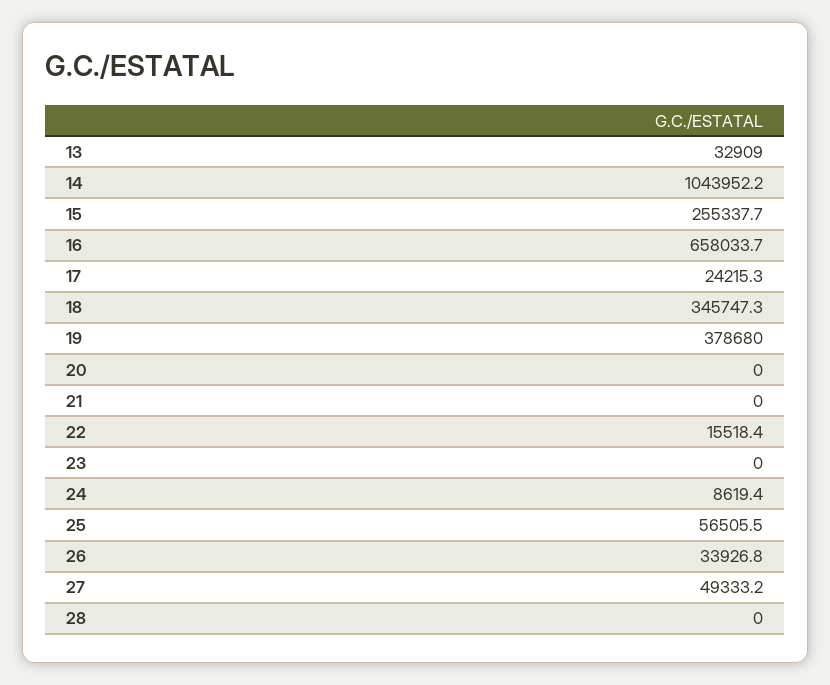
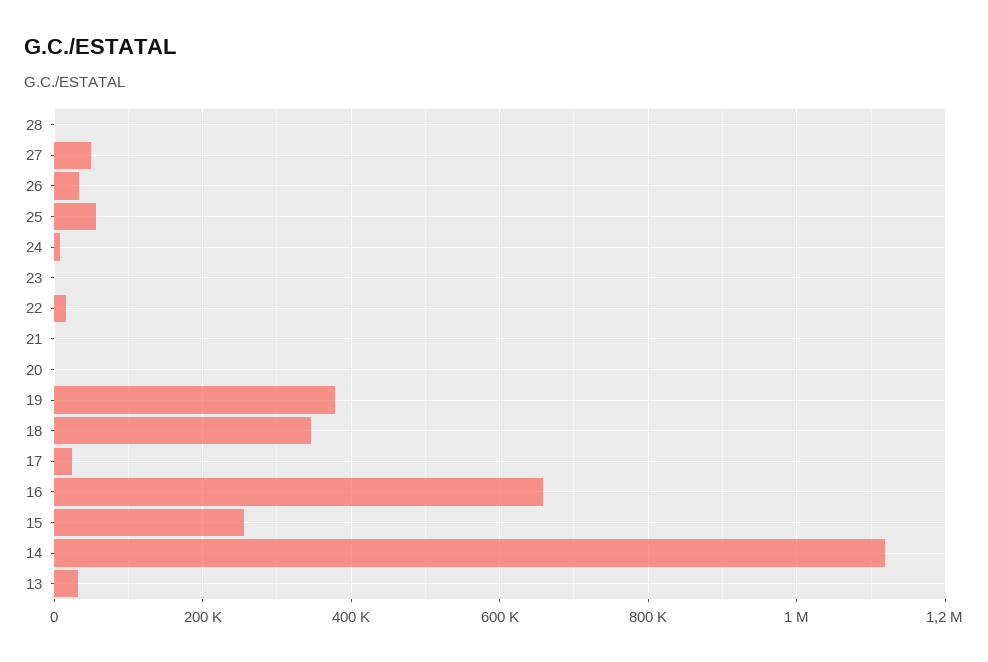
14: 1043952.2 -> 1120000

